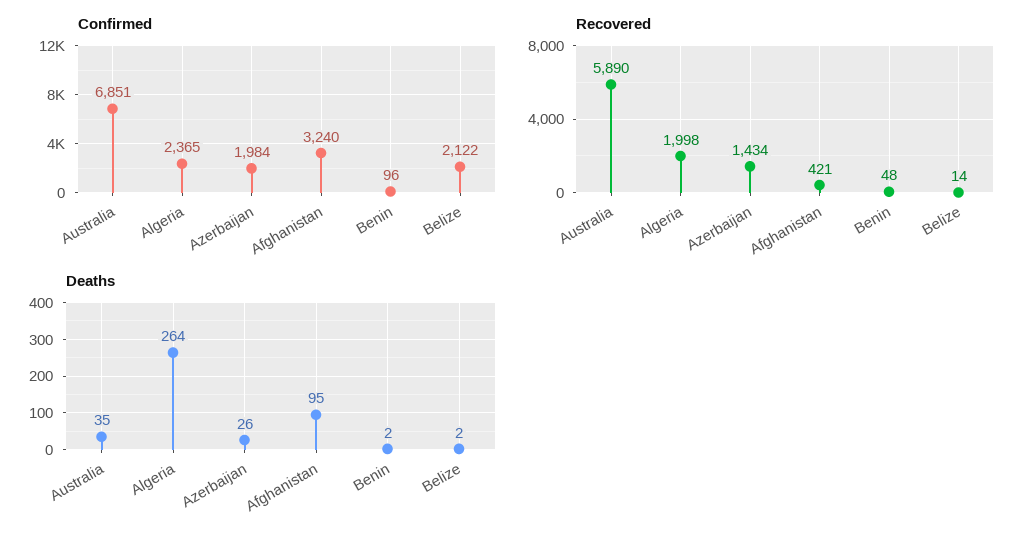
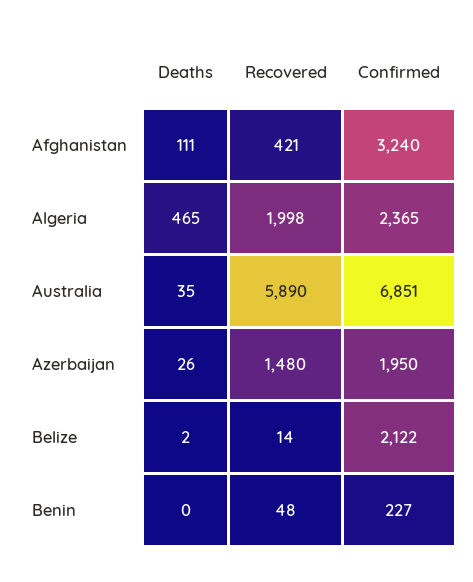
Confirmed, Azerbaijan: 1984 -> 1950
Confirmed, Benin: 96 -> 227
Recovered, Azerbaijan: 1434 -> 1480
Deaths, Algeria: 264 -> 465
Deaths, Afghanistan: 95 -> 111
Deaths, Benin: 2 -> 0

